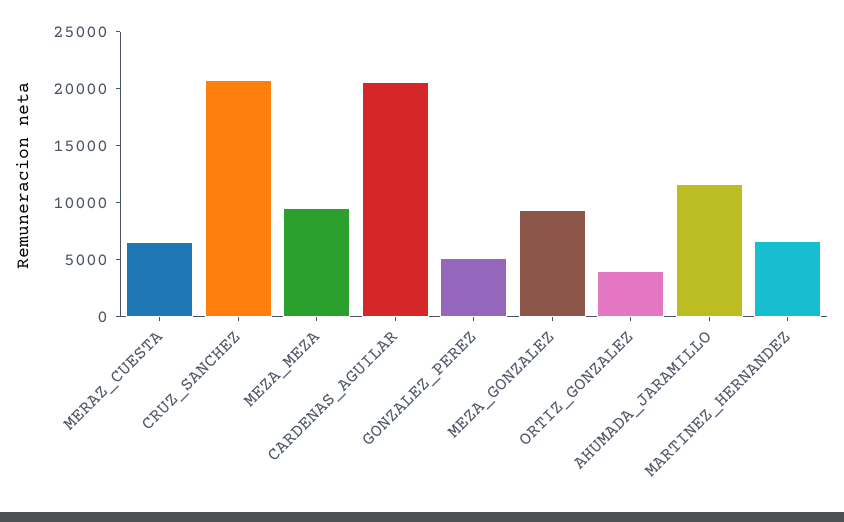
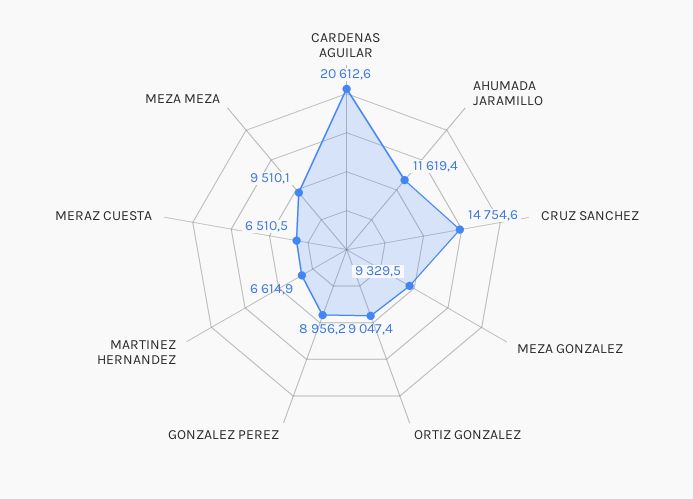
CRUZ_SANCHEZ: 21000 -> 14754.6
GONZALEZ_PEREZ: 5000 -> 8956.2
ORTIZ_GONZALEZ: 4000 -> 9047.4

